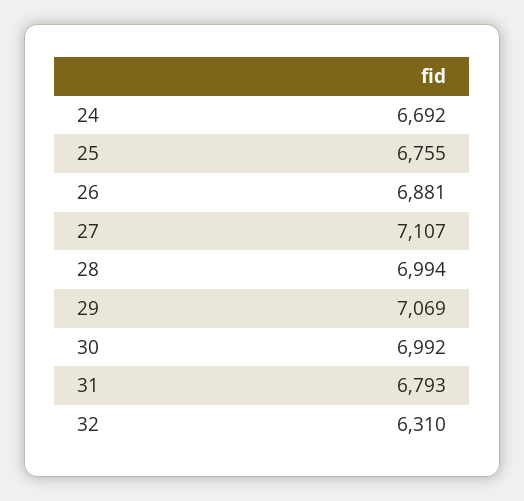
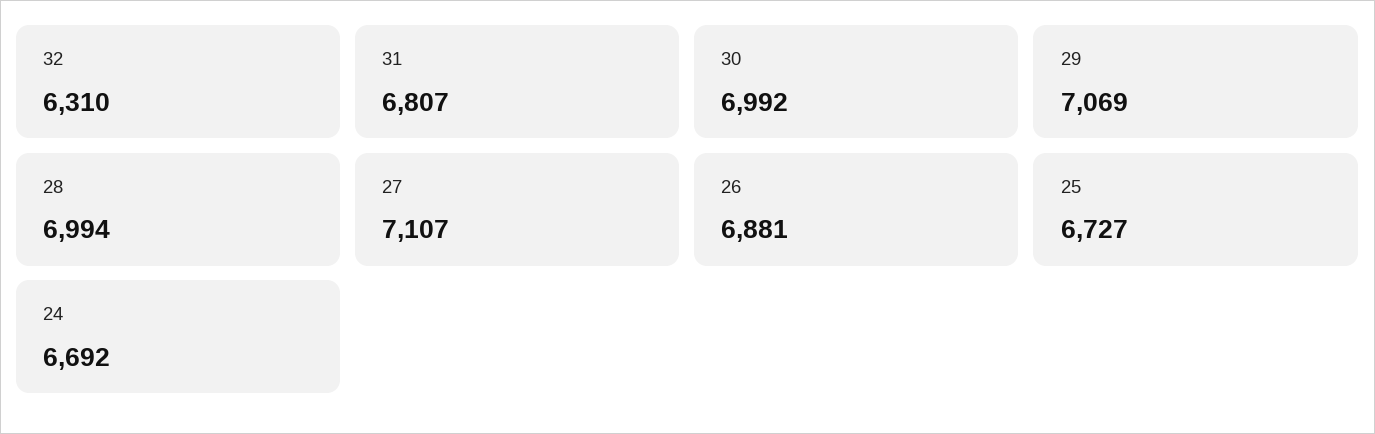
25: 6755 -> 6727
31: 6793 -> 6807

